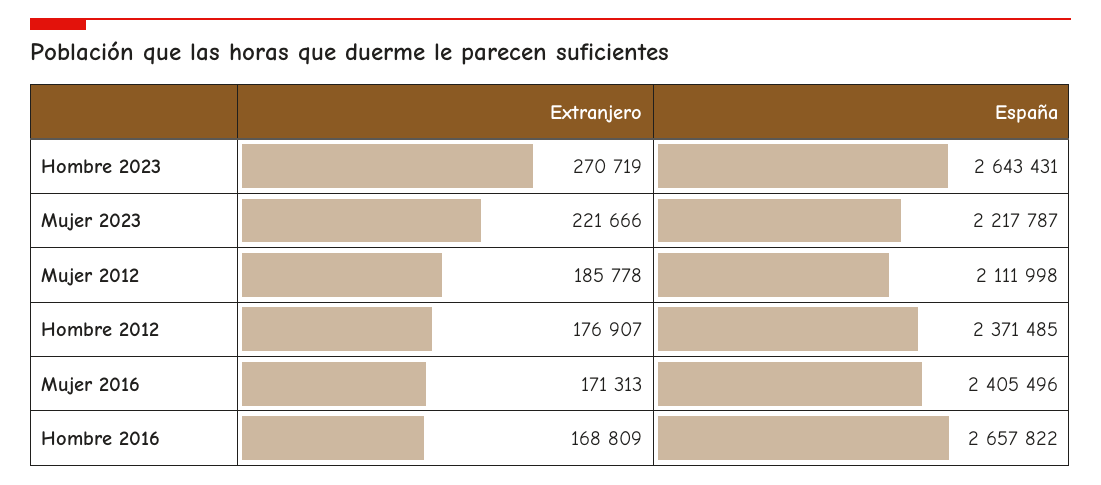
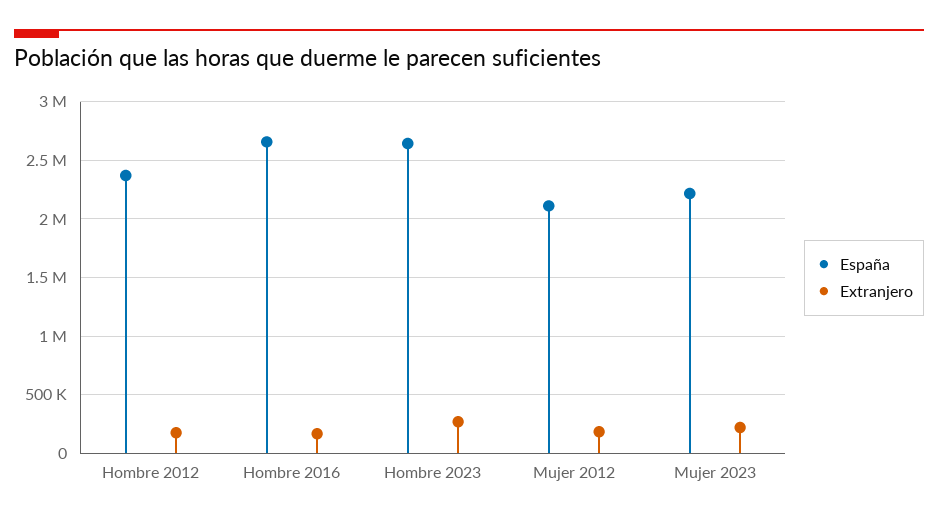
Extranjero, Mujer 2016: 171313 -> none
España, Mujer 2016: 2405496 -> none

